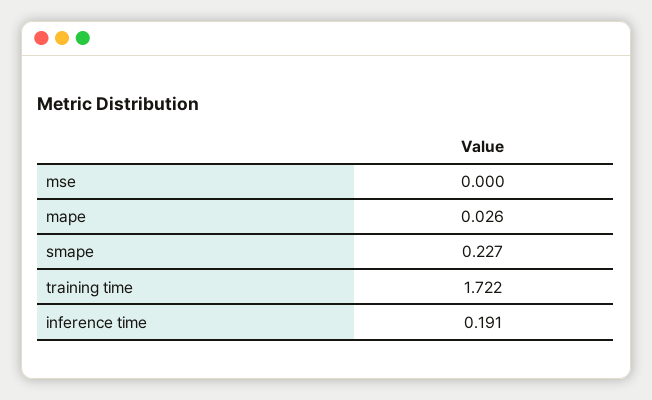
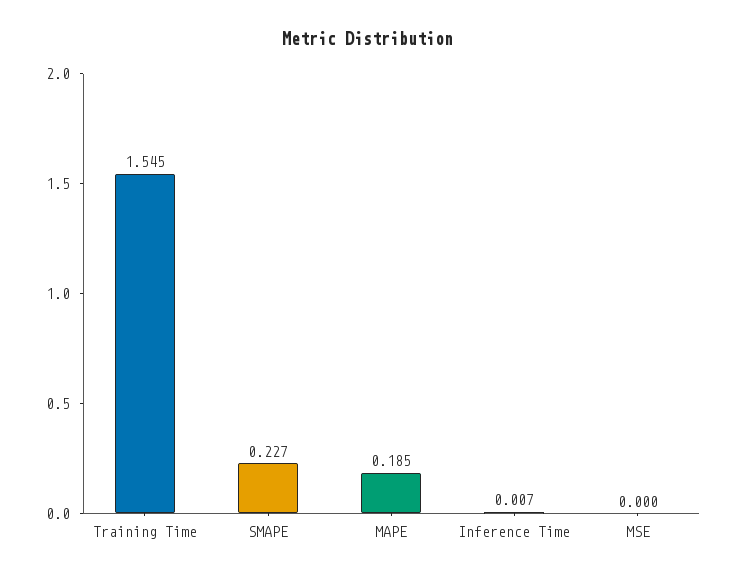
mape: 0.026 -> 0.185
training time: 1.722 -> 1.545
inference time: 0.191 -> 0.007

